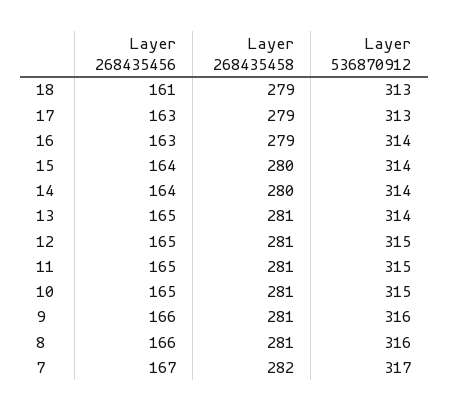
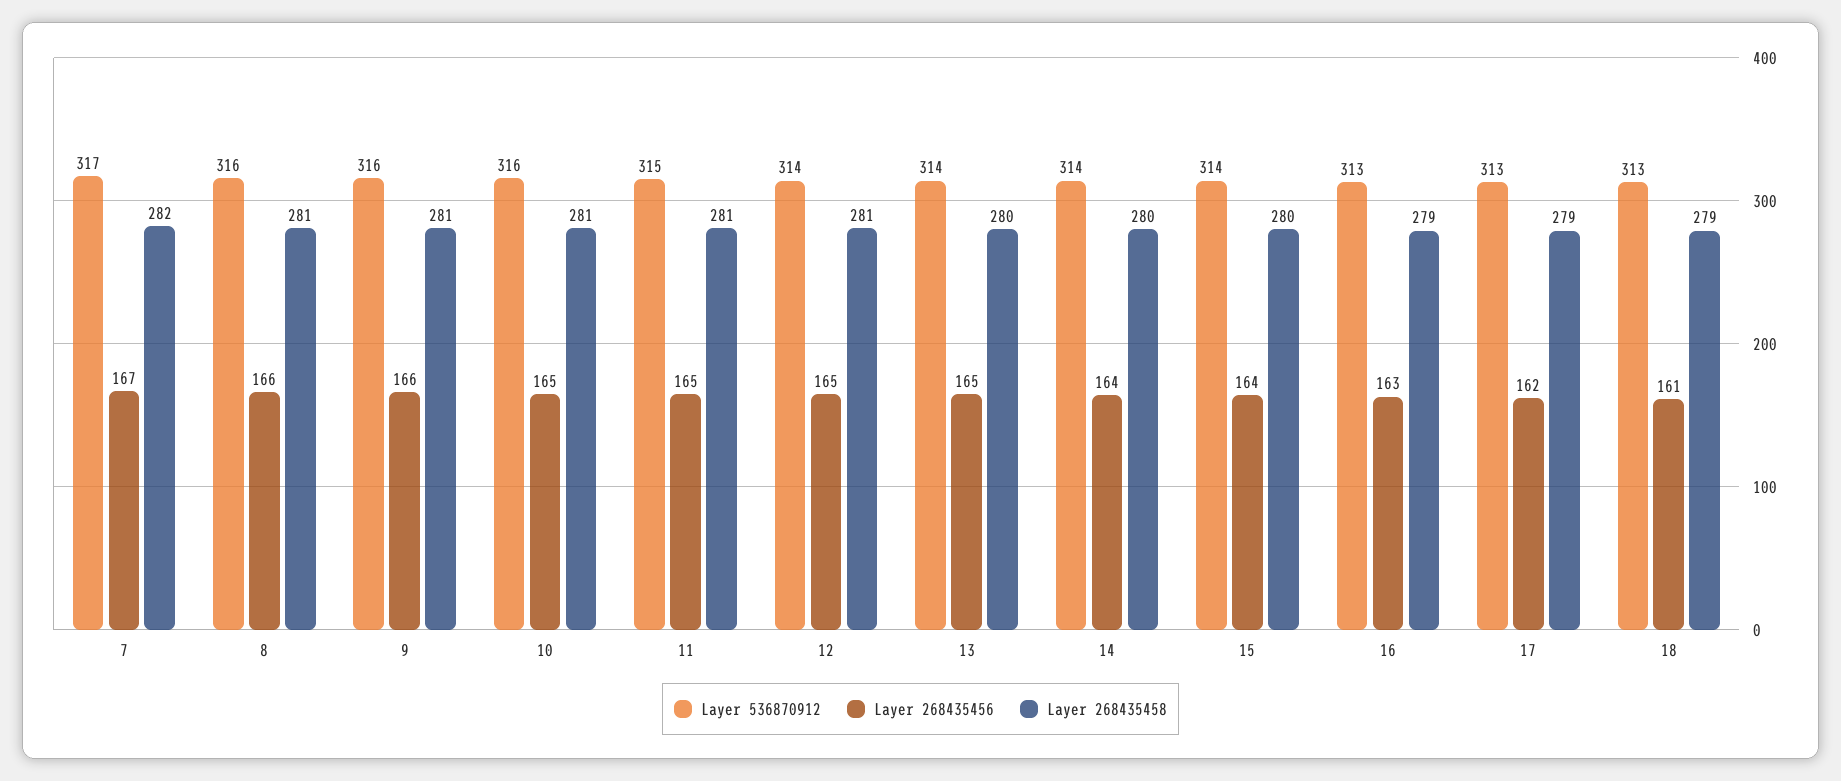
Layer 268435456, 17: 163 -> 162
Layer 536870912, 16: 314 -> 313
Layer 268435458, 13: 281 -> 280
Layer 536870912, 12: 315 -> 314
Layer 536870912, 10: 315 -> 316

